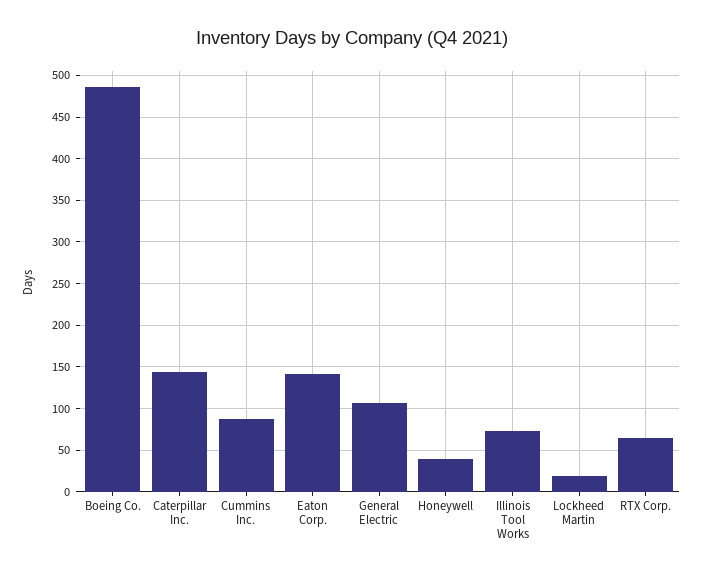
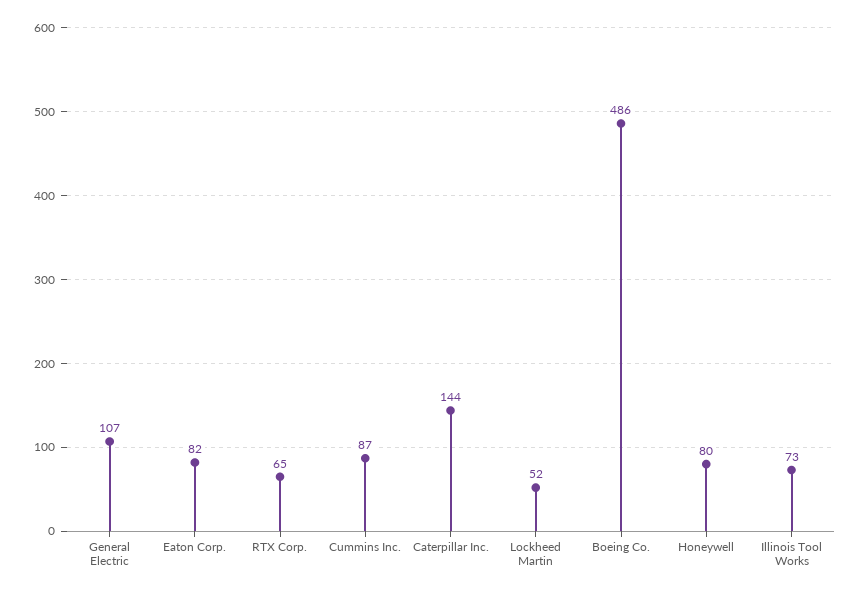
Eaton Corp.: 140 -> 82
Honeywell: 40 -> 80
Lockheed Martin: 20 -> 52

